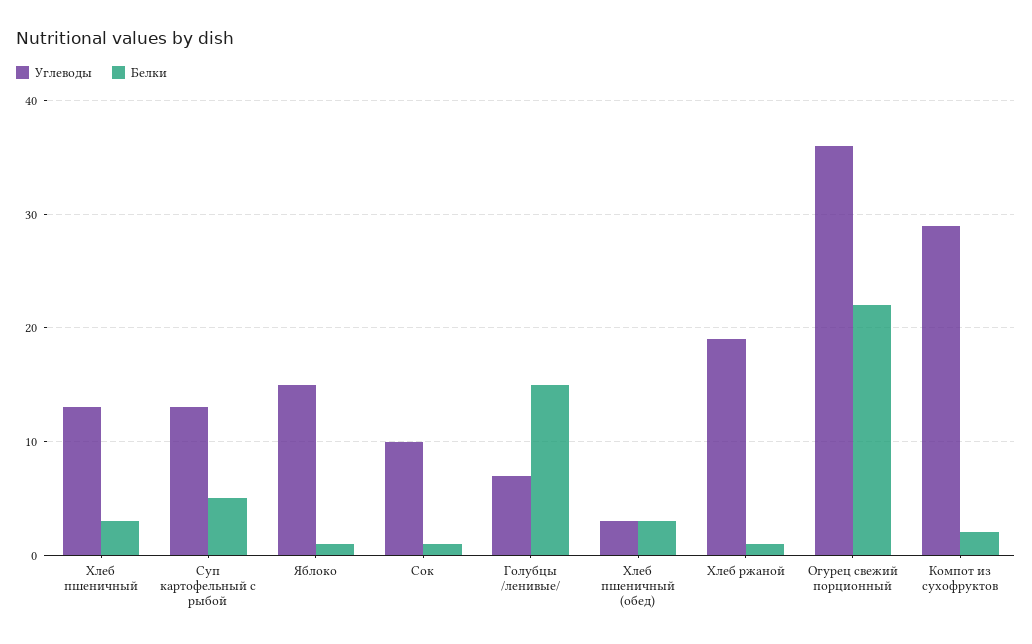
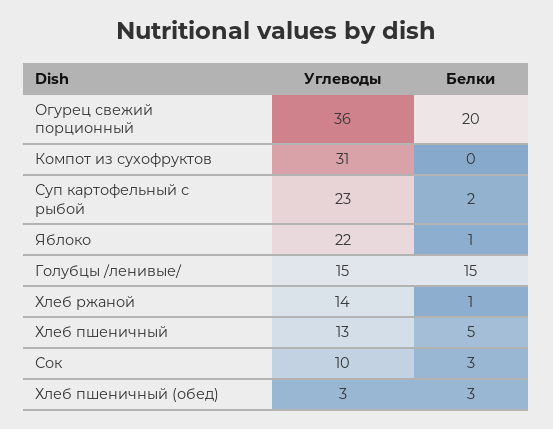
Белки, Хлеб пшеничный: 3 -> 5
Углеводы, Суп картофельный с рыбой: 13 -> 23
Белки, Суп картофельный с рыбой: 5 -> 2
Углеводы, Яблоко: 15 -> 22
Белки, Сок: 1 -> 3
Углеводы, Голубцы /ленивые/: 7 -> 15
Углеводы, Хлеб ржаной: 19 -> 14
Белки, Огурец свежий порционный: 22 -> 20
Углеводы, Компот из сухофруктов: 29 -> 31
Белки, Компот из сухофруктов: 2 -> 0

